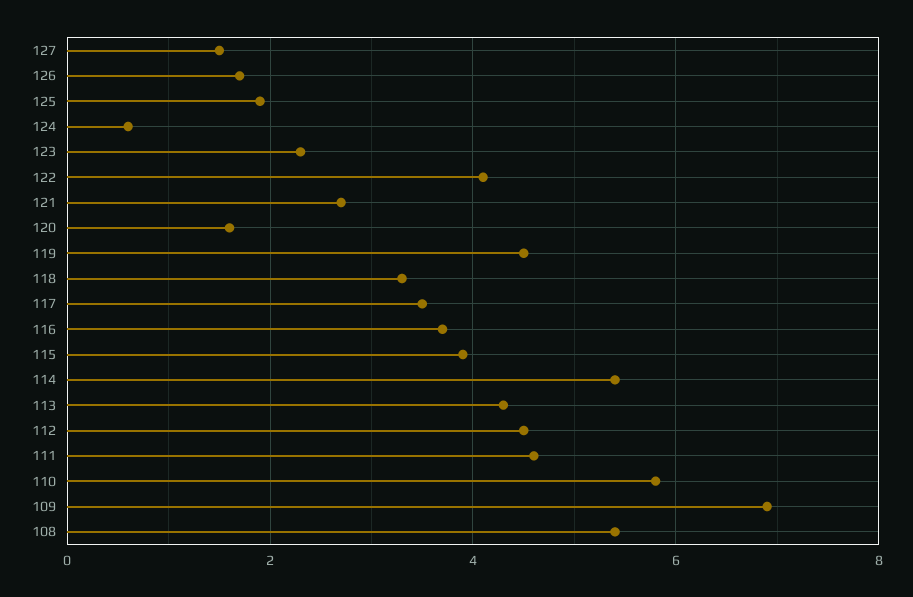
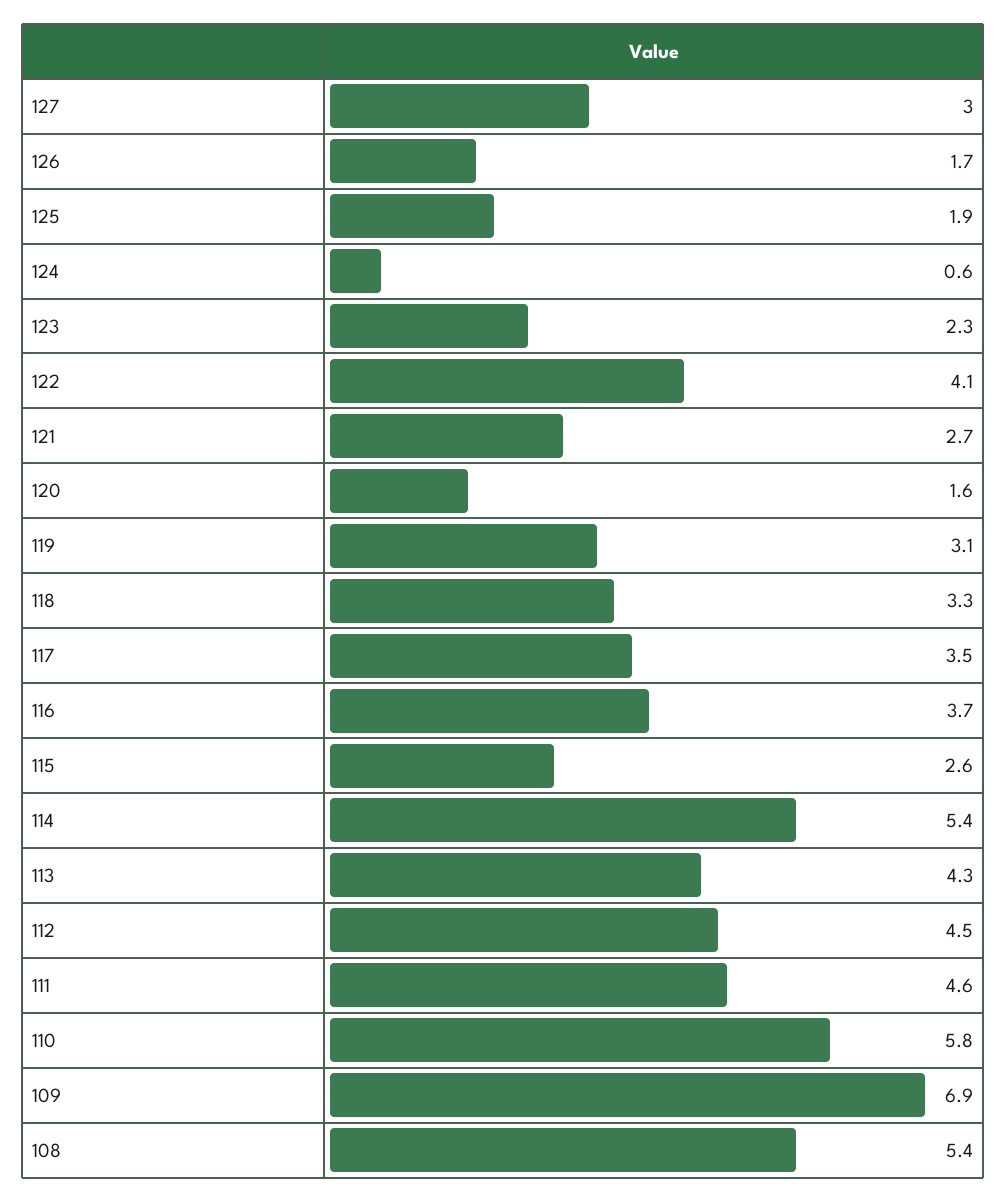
127: 1.5 -> 3
119: 4.5 -> 3.1
115: 4 -> 2.6

